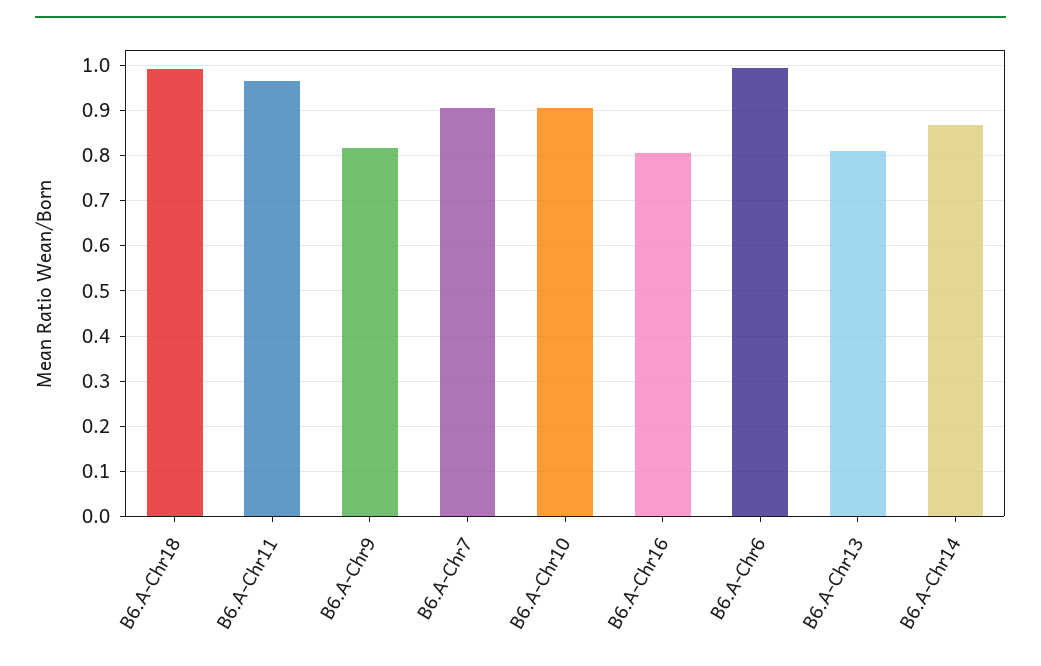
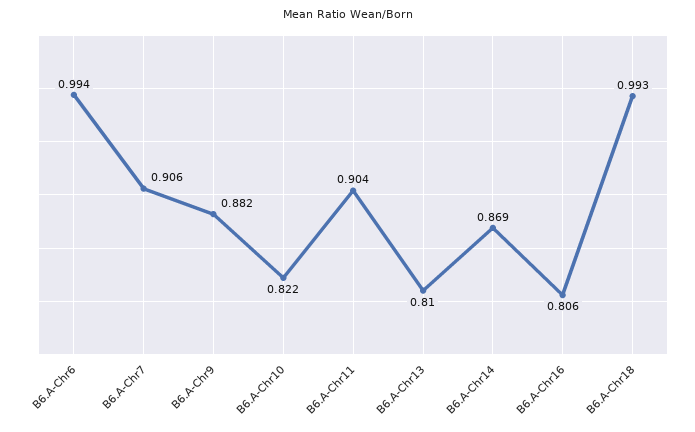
B6.A-Chr11: 0.96 -> 0.904
B6.A-Chr9: 0.82 -> 0.882
B6.A-Chr10: 0.9 -> 0.822

